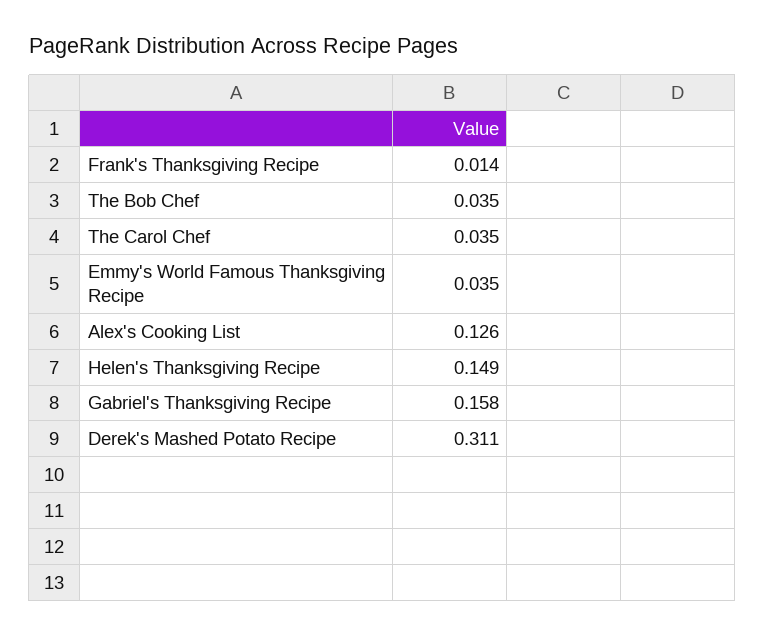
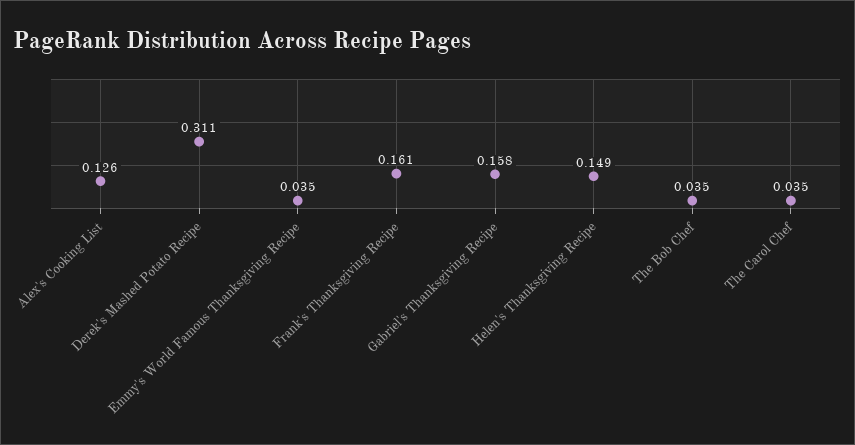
Frank's Thanksgiving Recipe: 0.014 -> 0.161

